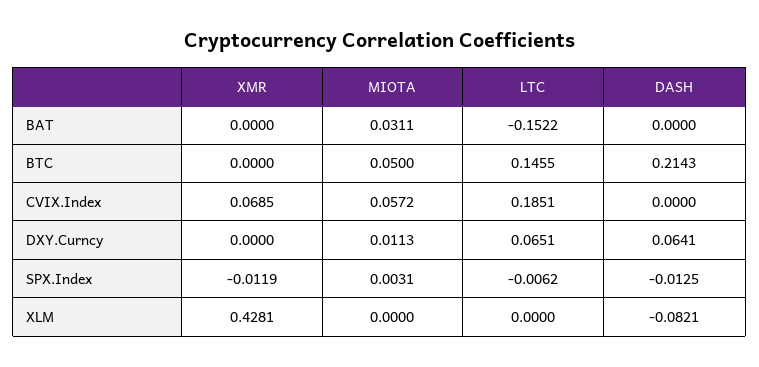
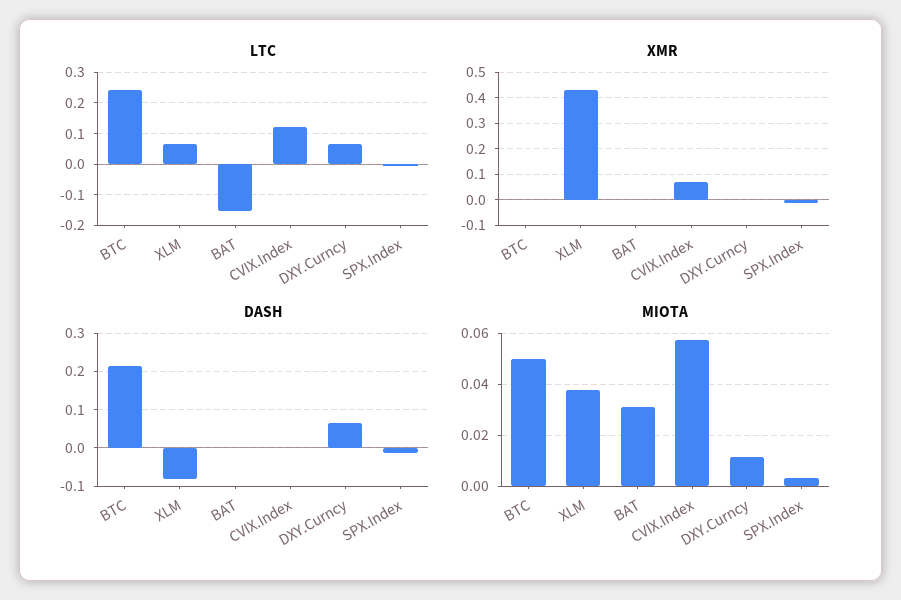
LTC, BTC: 0.1455 -> 0.24
LTC, CVIX.Index: 0.1851 -> 0.12
MIOTA, XLM: 0 -> 0.0375
LTC, XLM: 0 -> 0.06

